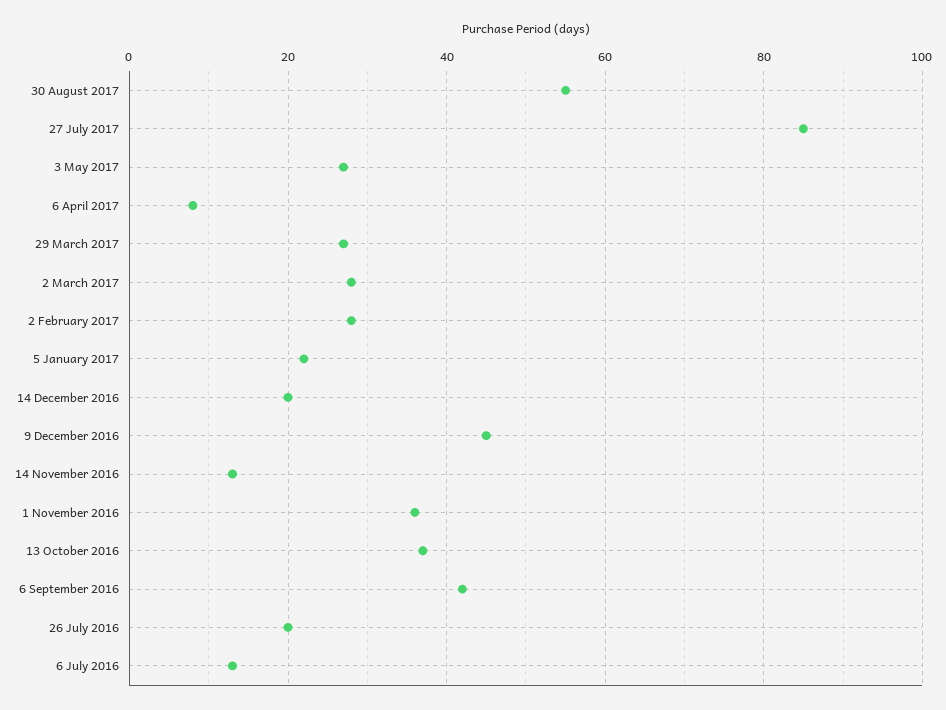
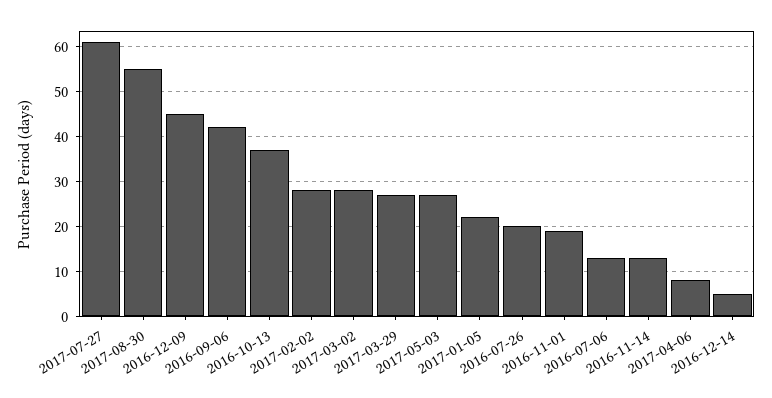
27 July 2017: 85 -> 60
14 December 2016: 20 -> 5
1 November 2016: 35 -> 20

